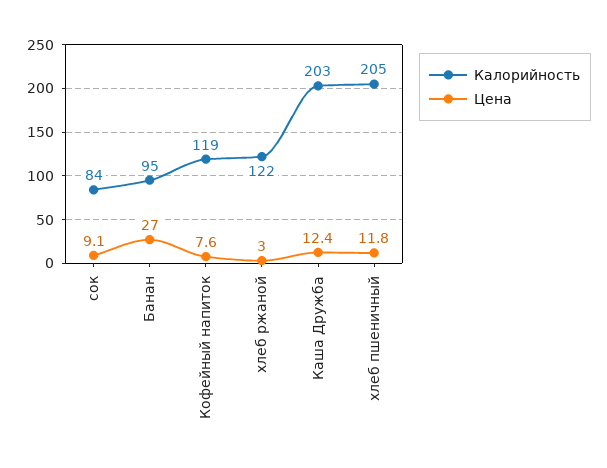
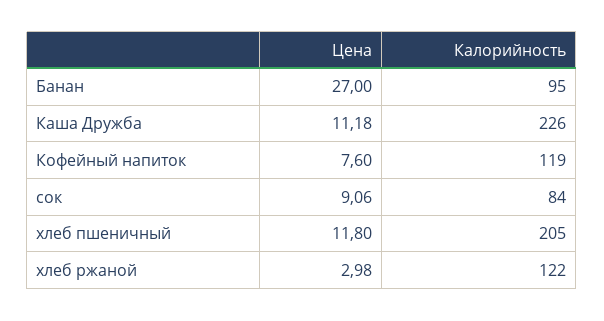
Калорийность, Каша Дружба: 203 -> 226
Цена, Каша Дружба: 12.4 -> 11.18

